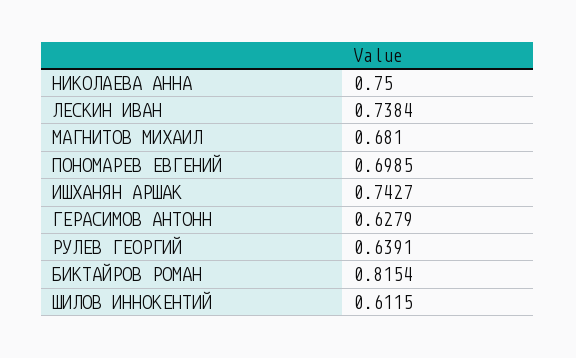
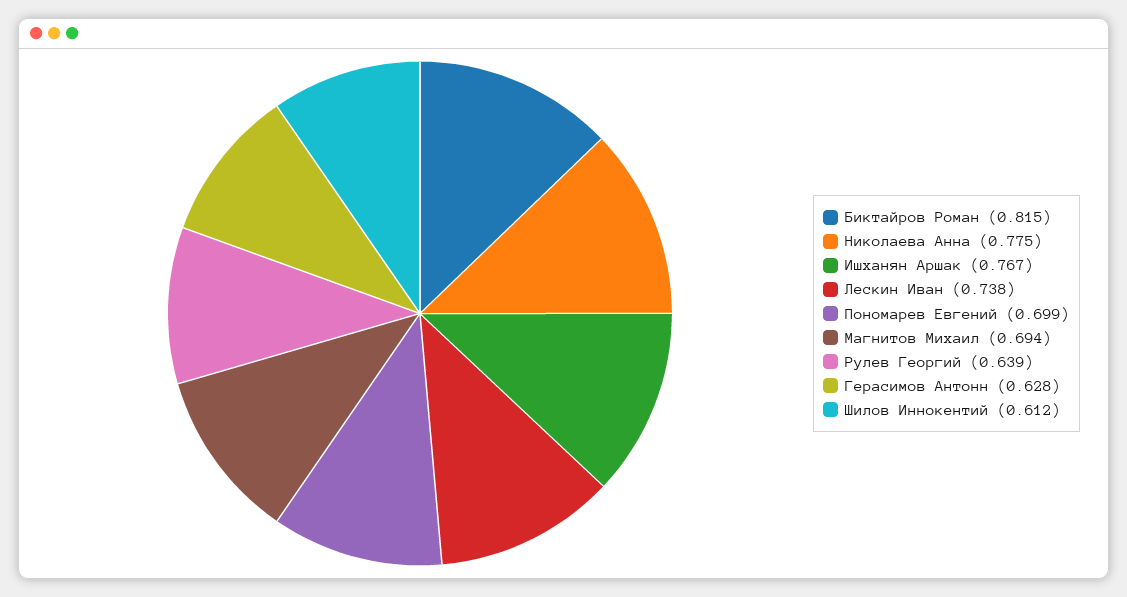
НИКОЛАЕВА АННА: 0.75 -> 0.775
МАГНИТОВ МИХАИЛ: 0.681 -> 0.694
ИШХАНЯН АРШАК: 0.7427 -> 0.767

